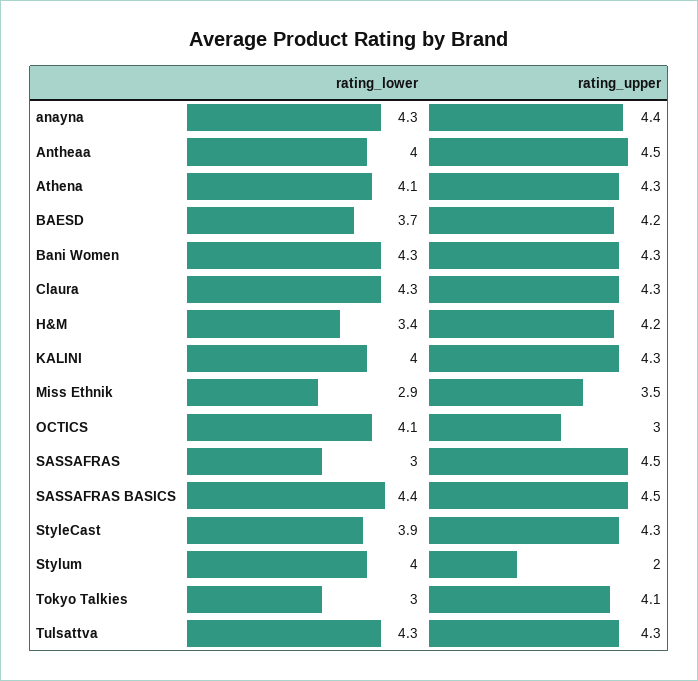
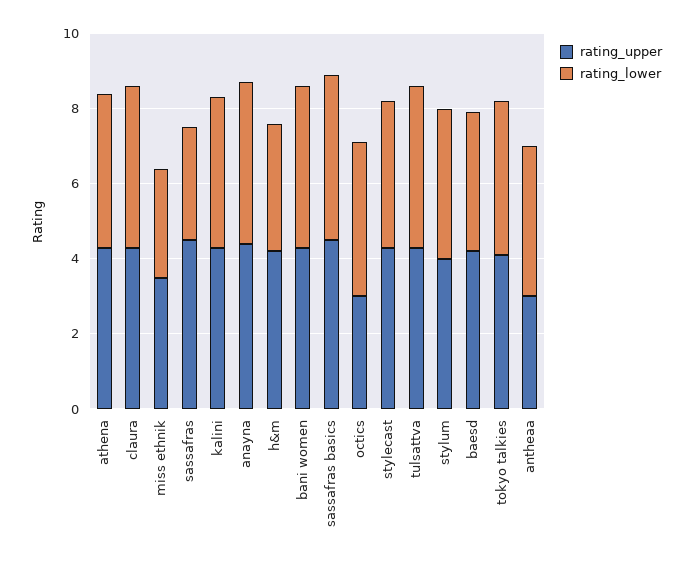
rating_upper, Antheaa: 4.5 -> 3
rating_upper, Stylum: 2 -> 4
rating_lower, Tokyo Talkies: 3 -> 4

